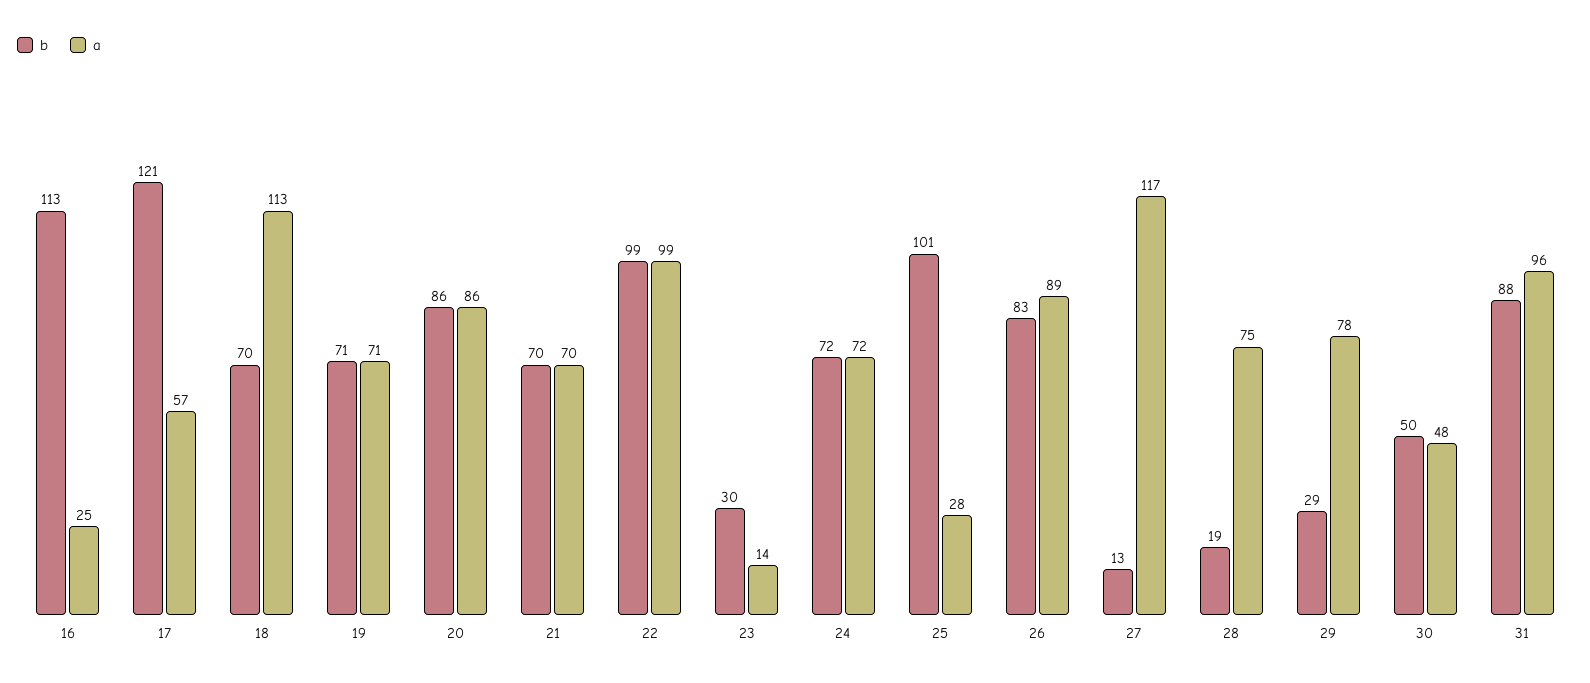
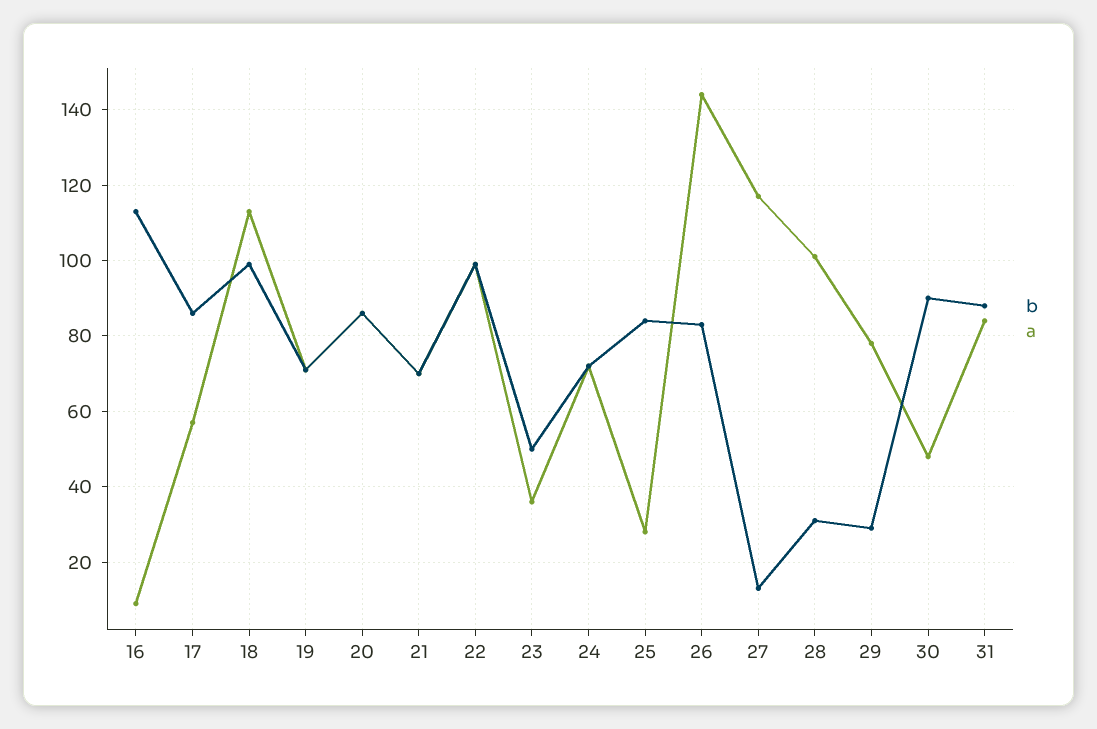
a, 16: 25 -> 10
b, 17: 121 -> 85
b, 18: 70 -> 100
b, 23: 30 -> 50
a, 23: 14 -> 35
b, 25: 101 -> 85
a, 26: 89 -> 145
b, 28: 19 -> 30
a, 28: 75 -> 100
b, 30: 50 -> 90
a, 31: 96 -> 85

